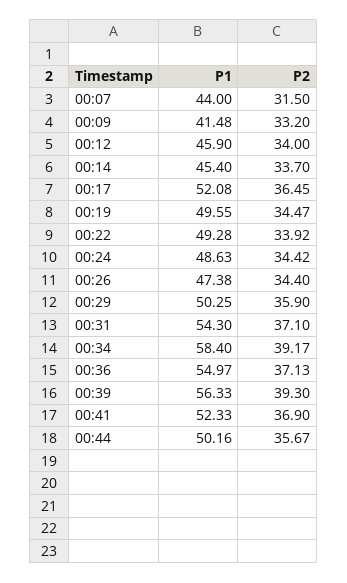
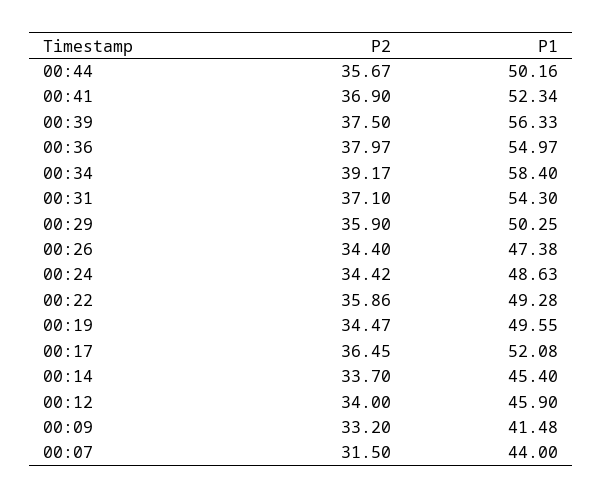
P2, 00:22: 33.92 -> 35.86
P2, 00:36: 37.13 -> 37.97
P2, 00:39: 39.3 -> 37.5
P1, 00:41: 52.33 -> 52.34

